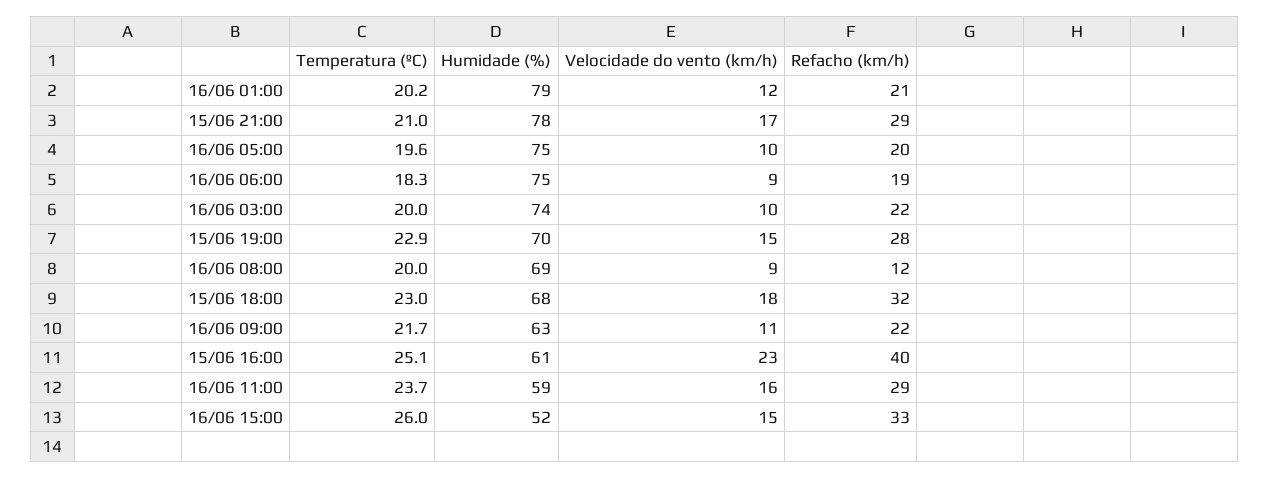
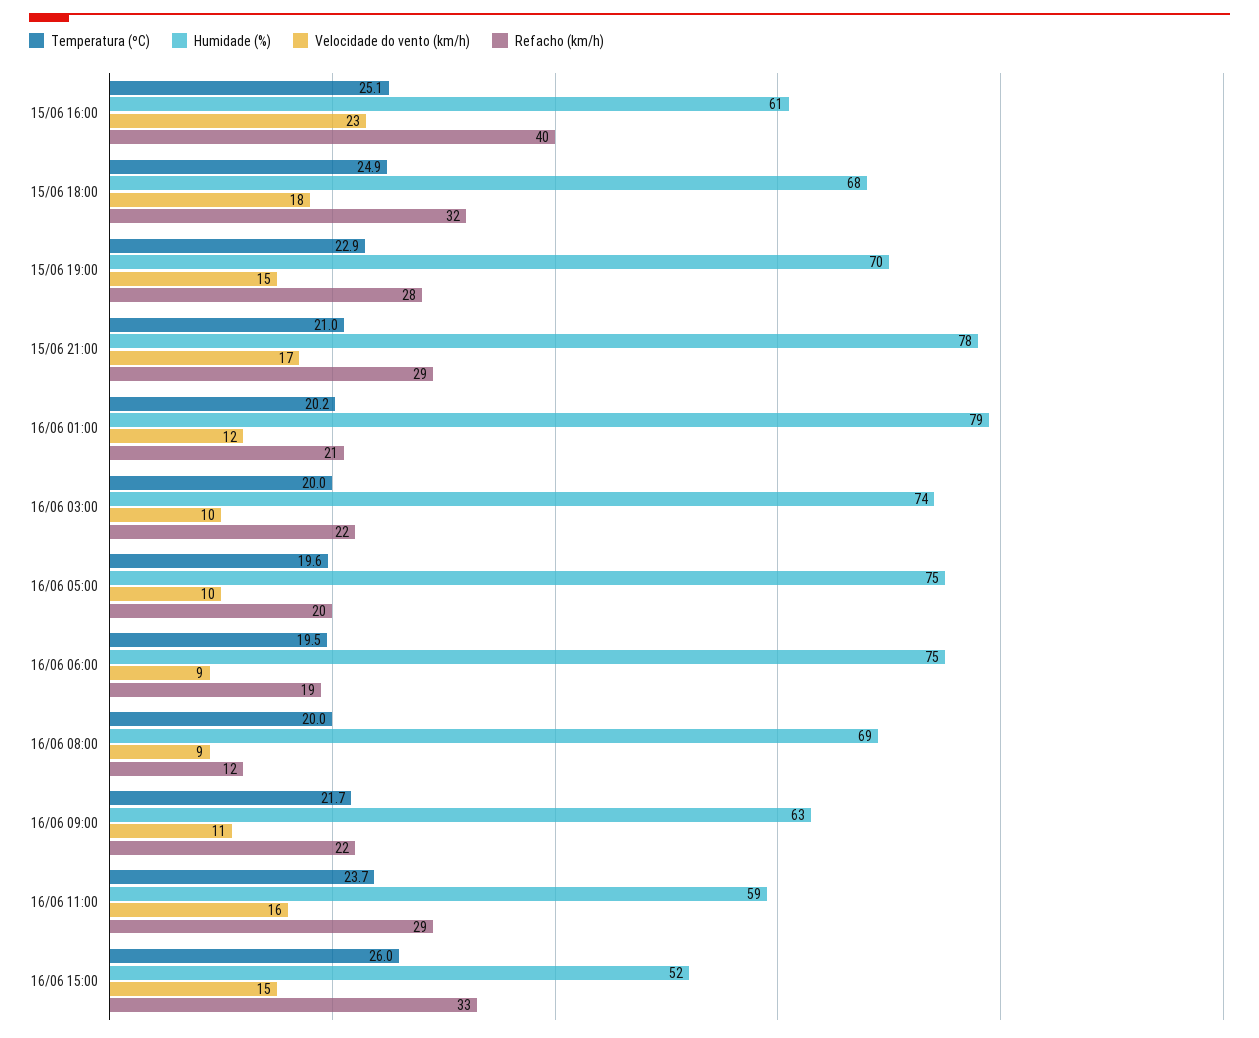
Temperatura (ºC), 16/06 06:00: 18.3 -> 19.5
Temperatura (ºC), 15/06 18:00: 23 -> 24.9

